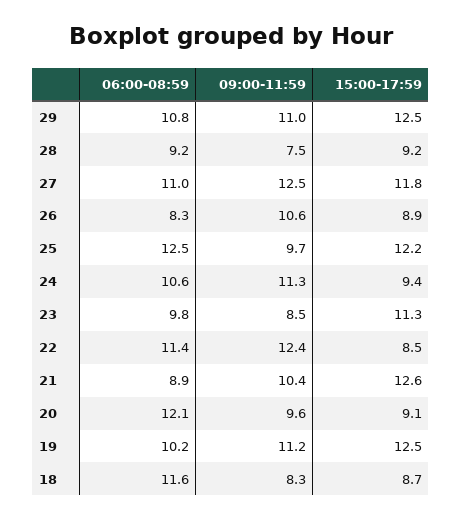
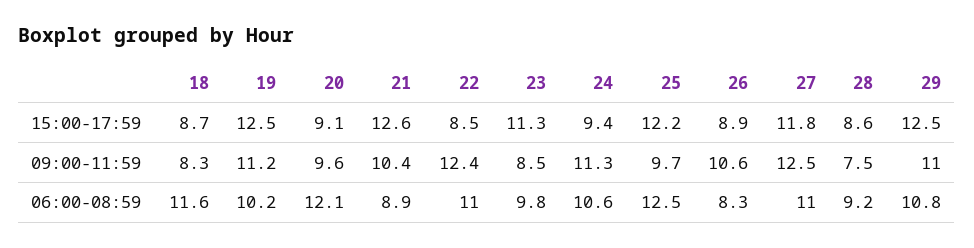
15:00-17:59, 28: 9.2 -> 8.6
06:00-08:59, 22: 11.4 -> 11

